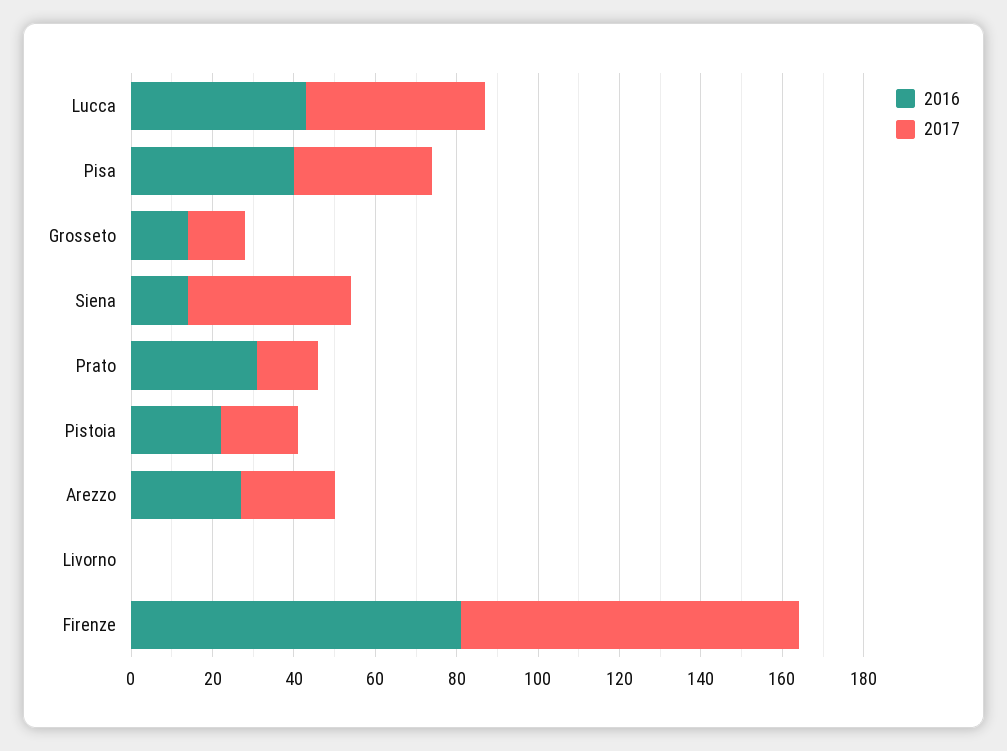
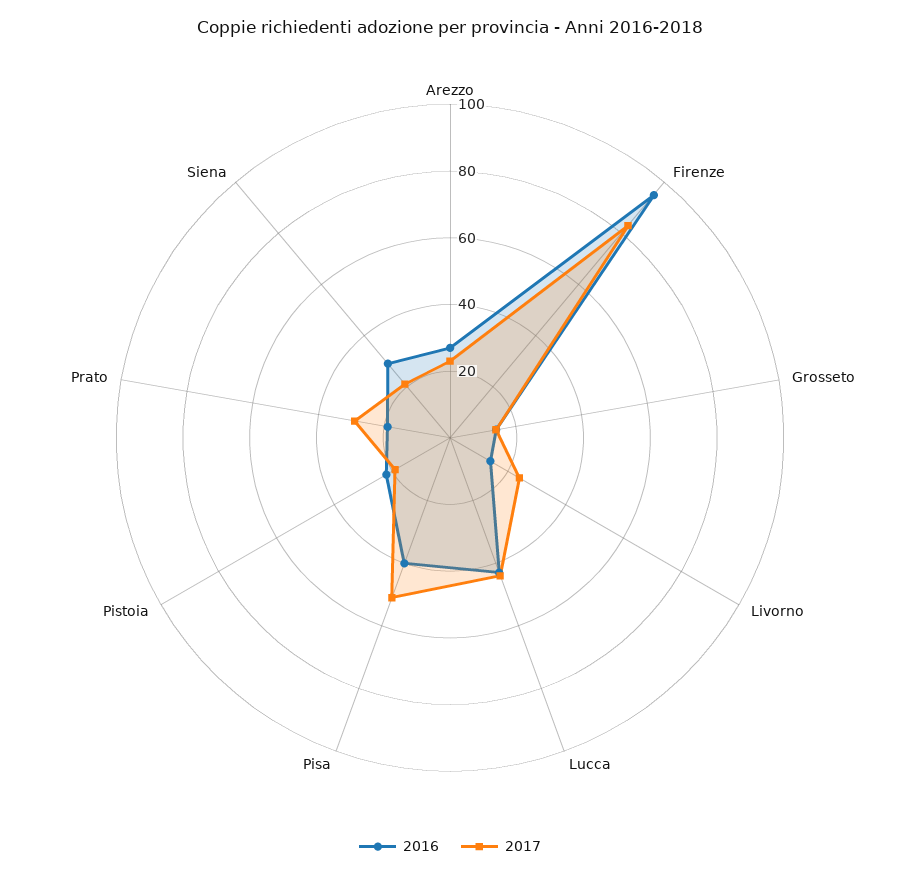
2017, Pisa: 35 -> 50
2016, Siena: 15 -> 30
2017, Siena: 40 -> 20
2016, Prato: 30 -> 20
2017, Prato: 15 -> 30
2016, Livorno: 0 -> 15
2017, Livorno: 0 -> 25
2016, Firenze: 80 -> 95

